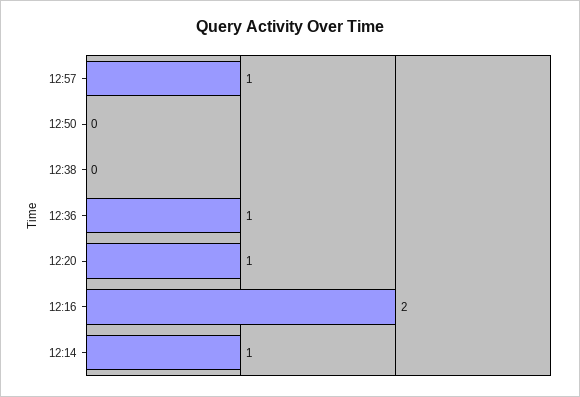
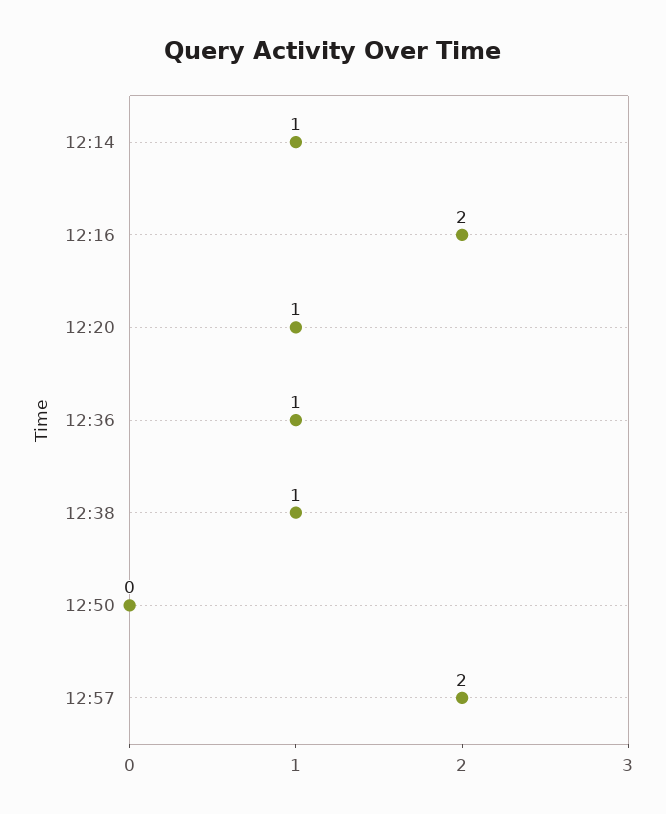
12:57: 1 -> 2
12:38: 0 -> 1

